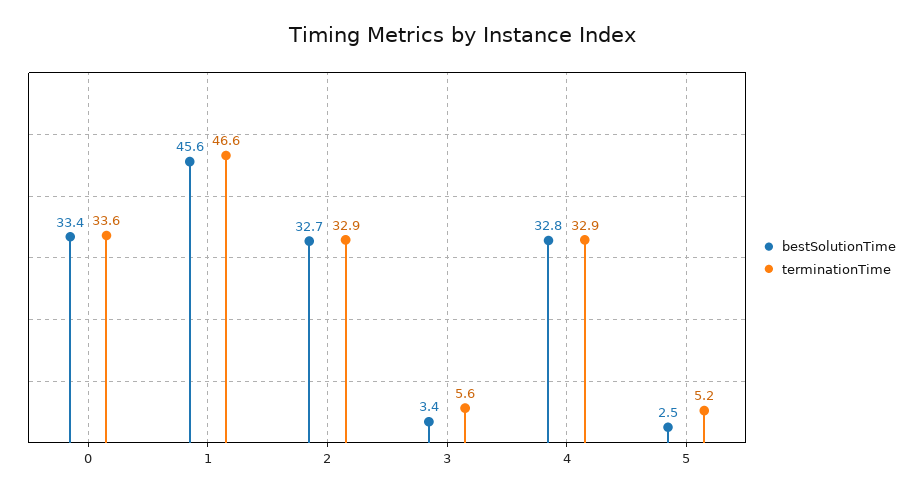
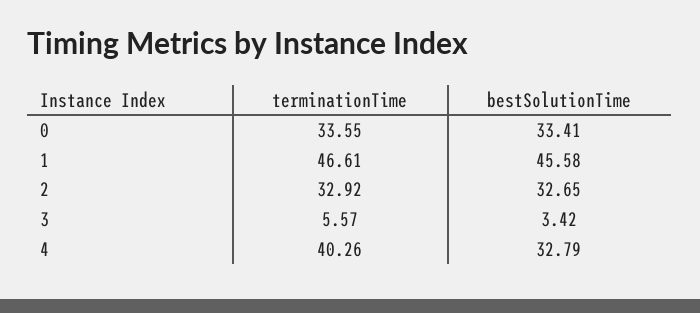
terminationTime, 4: 32.9 -> 40.26
bestSolutionTime, 5: 2.5 -> none
terminationTime, 5: 5.2 -> none

